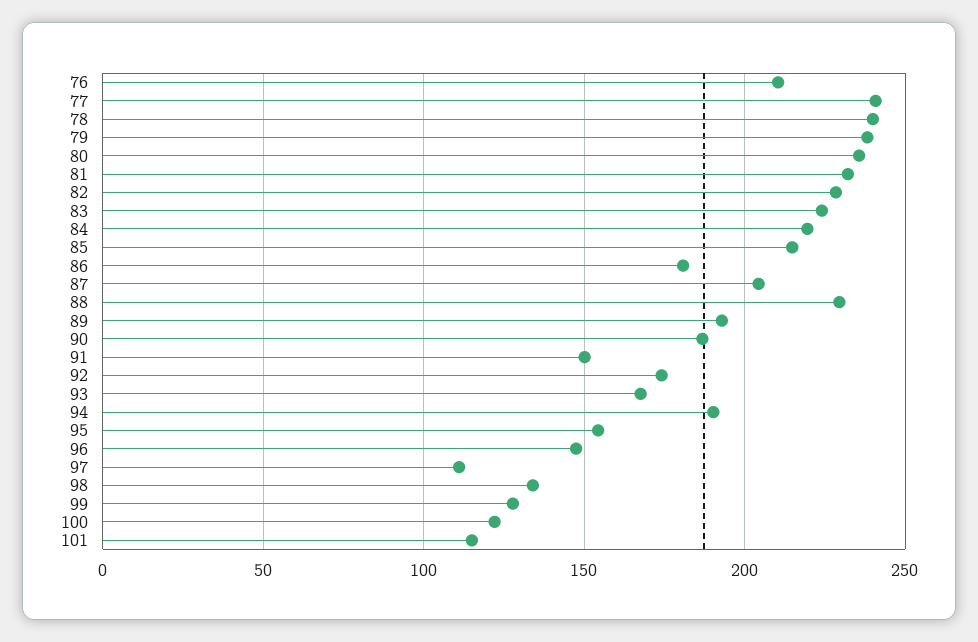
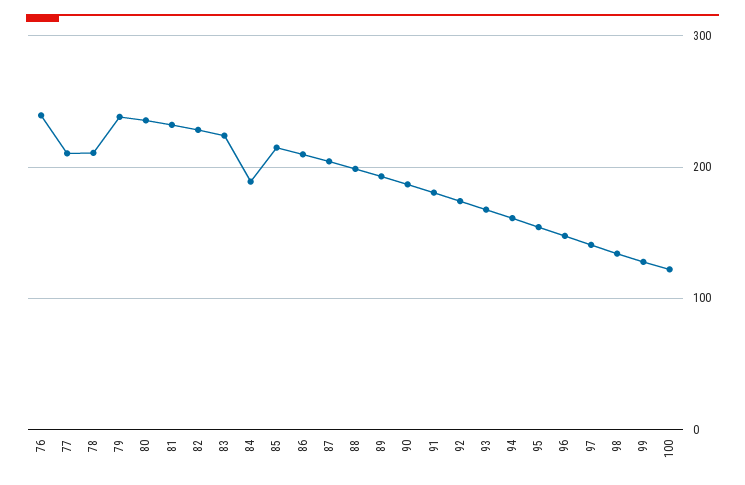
76: 210 -> 240
77: 240 -> 210
78: 240 -> 210
84: 220 -> 190
86: 180 -> 210
88: 230 -> 200
91: 150 -> 180
94: 190 -> 160
97: 110 -> 140
101: 115 -> none

